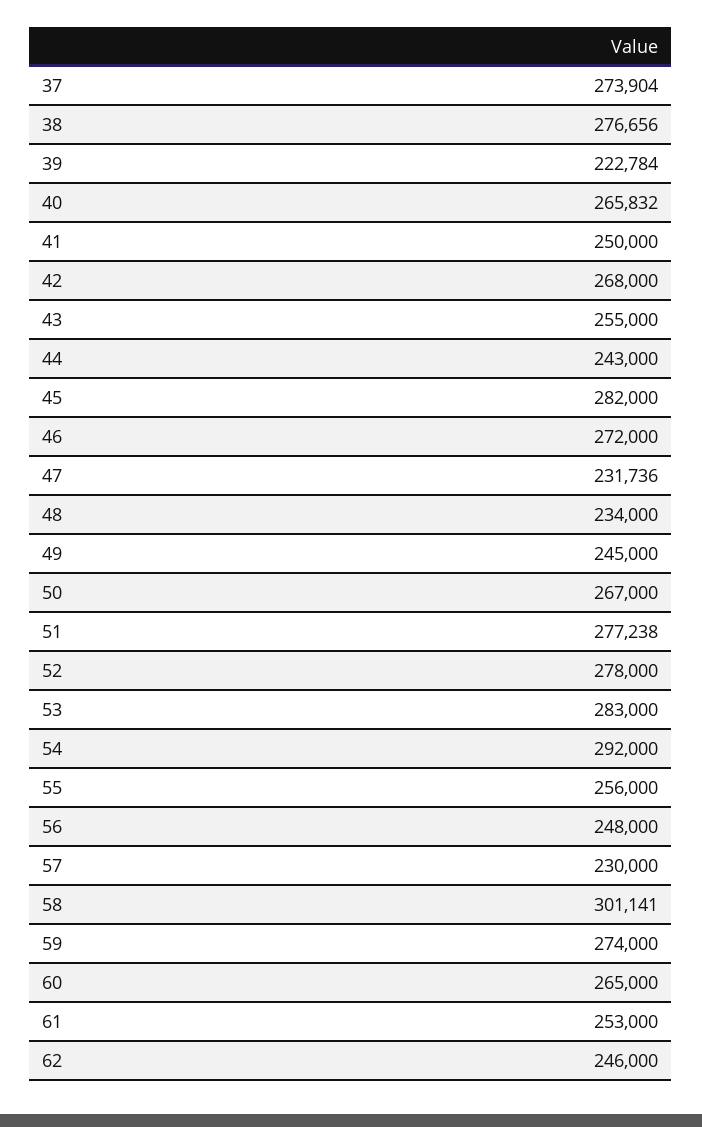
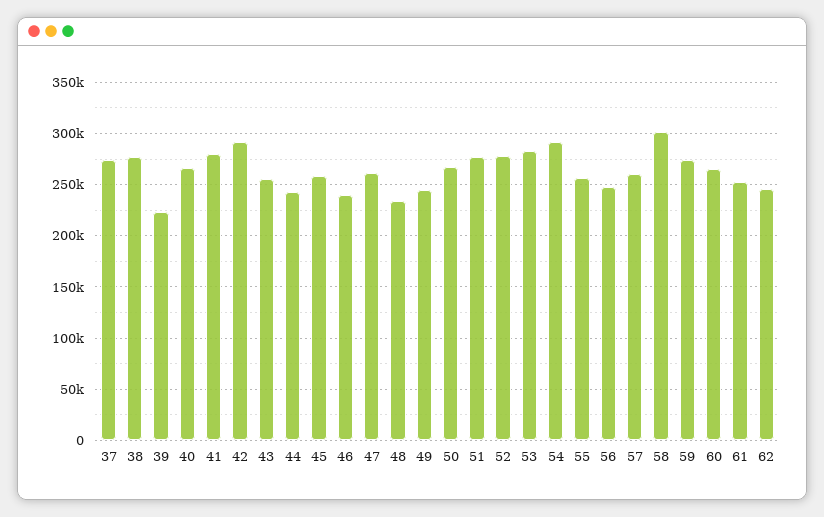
41: 250000 -> 280000
42: 268000 -> 290000
45: 282000 -> 260000
46: 272000 -> 240000
47: 231736 -> 260000
57: 230000 -> 260000

